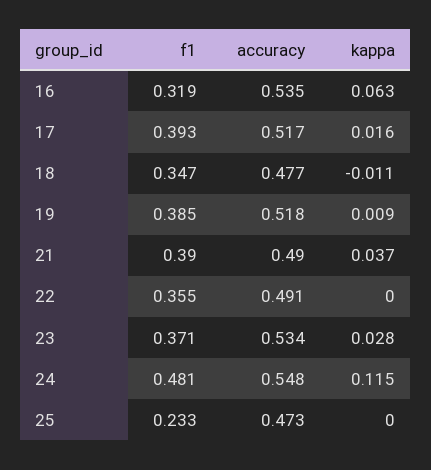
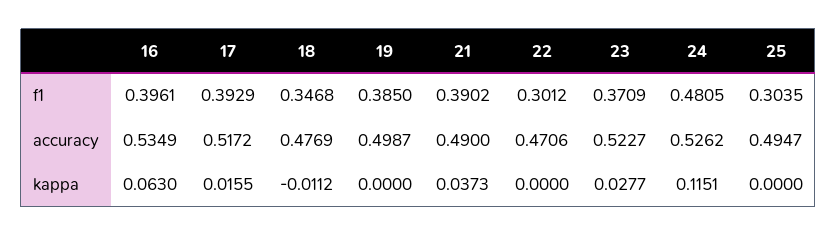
f1, 16: 0.319 -> 0.3961
accuracy, 19: 0.518 -> 0.4987
kappa, 19: 0.009 -> 0
f1, 22: 0.355 -> 0.3012
accuracy, 22: 0.491 -> 0.4706
accuracy, 23: 0.534 -> 0.5227
accuracy, 24: 0.548 -> 0.5262
f1, 25: 0.233 -> 0.3035
accuracy, 25: 0.473 -> 0.4947

